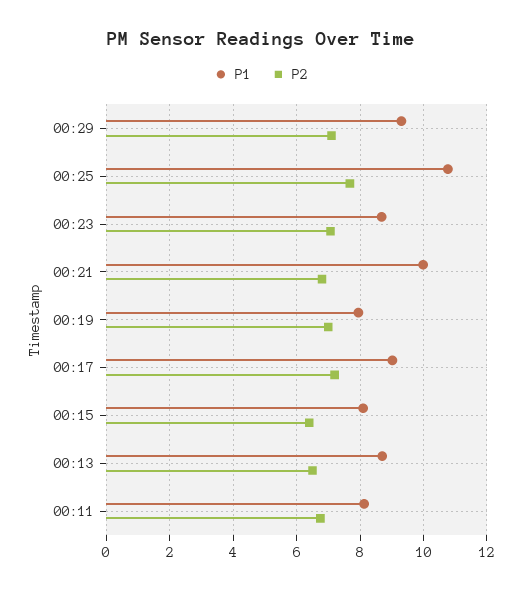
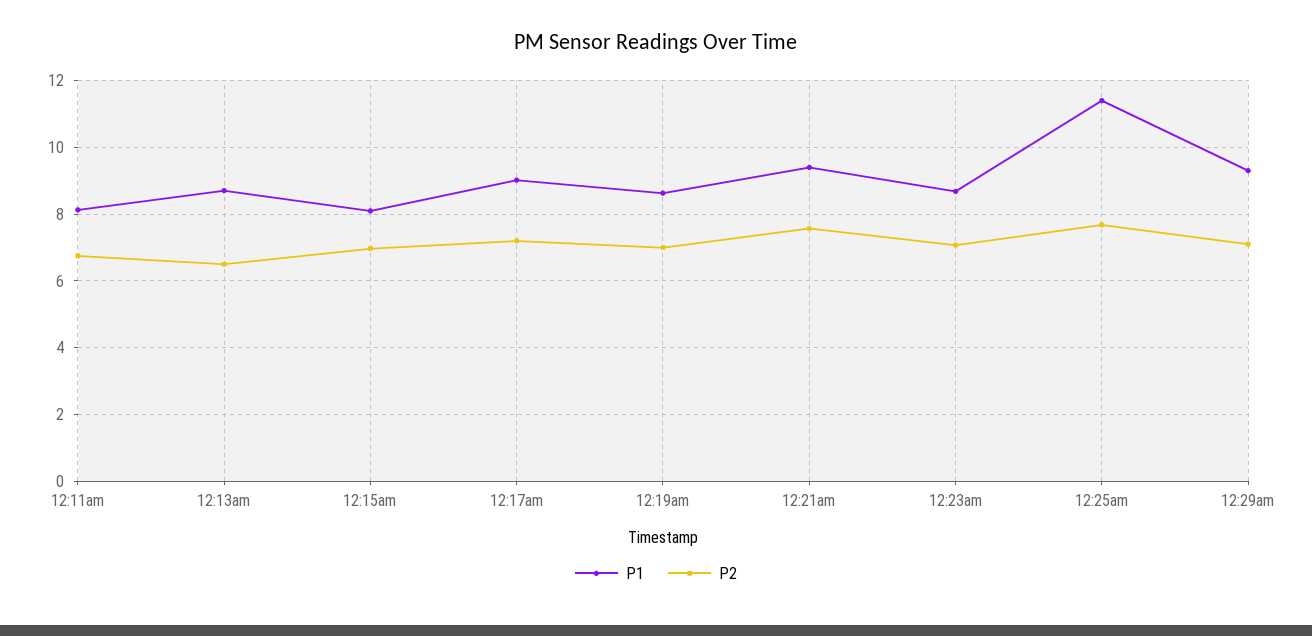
P1, 00:25: 10.8 -> 11.4
P1, 00:21: 10 -> 9.4
P2, 00:21: 6.8 -> 7.6
P1, 00:19: 8 -> 8.6
P2, 00:15: 6.4 -> 7

